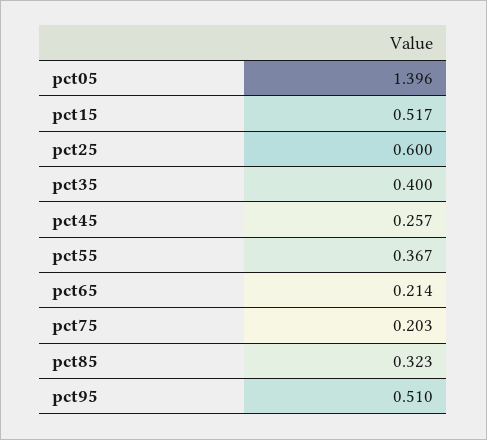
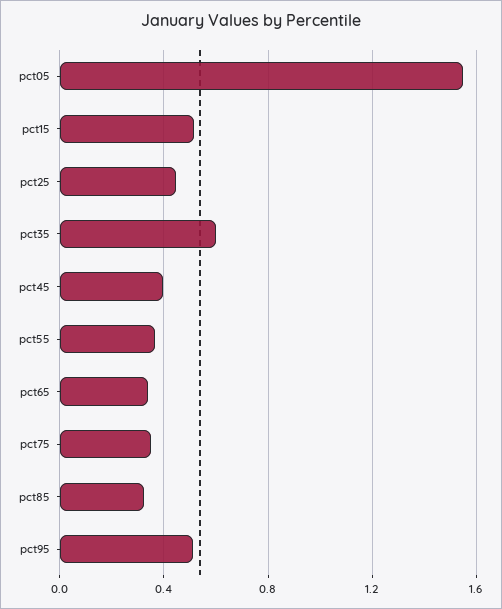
pct05: 1.396 -> 1.55
pct25: 0.6 -> 0.45
pct35: 0.4 -> 0.6
pct45: 0.257 -> 0.4
pct65: 0.214 -> 0.35
pct75: 0.203 -> 0.35

